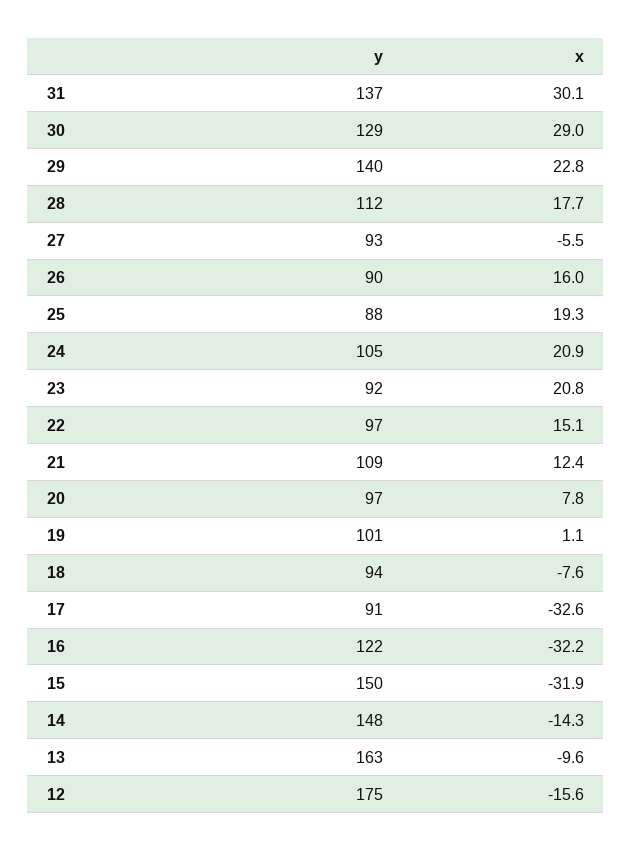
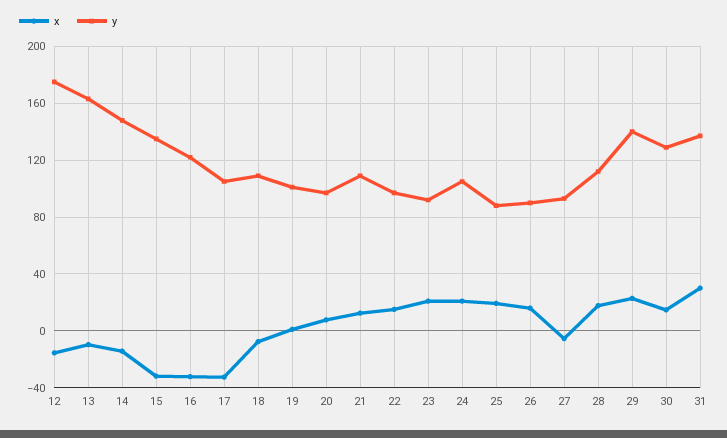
x, 30: 29 -> 15
y, 18: 94 -> 110
y, 17: 91 -> 105
y, 15: 150 -> 135

